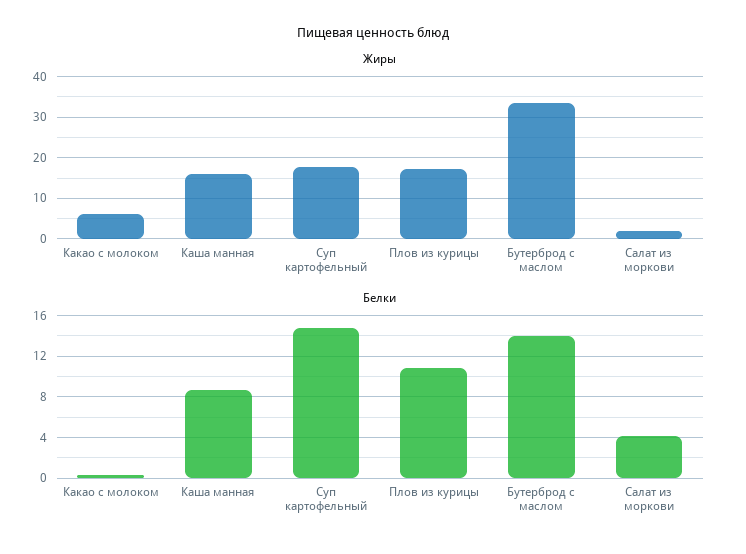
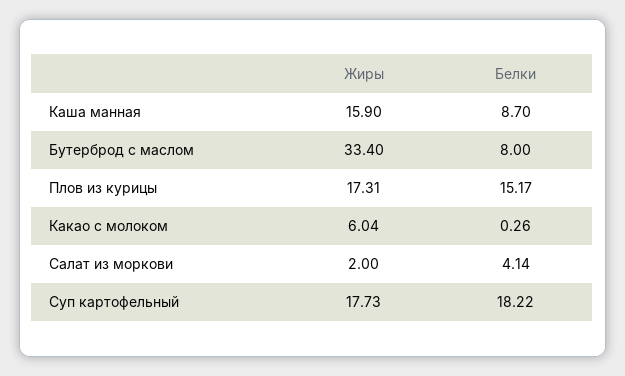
Белки, Суп картофельный: 15 -> 18.22
Белки, Плов из курицы: 11 -> 15.17
Белки, Бутерброд с маслом: 14 -> 8

